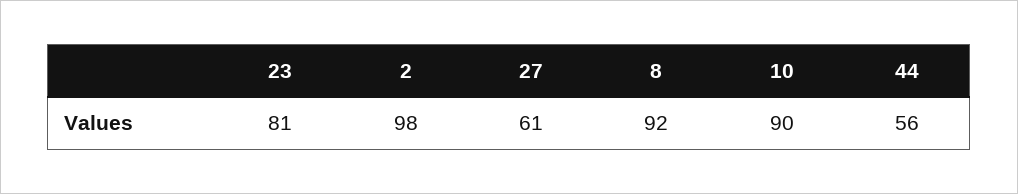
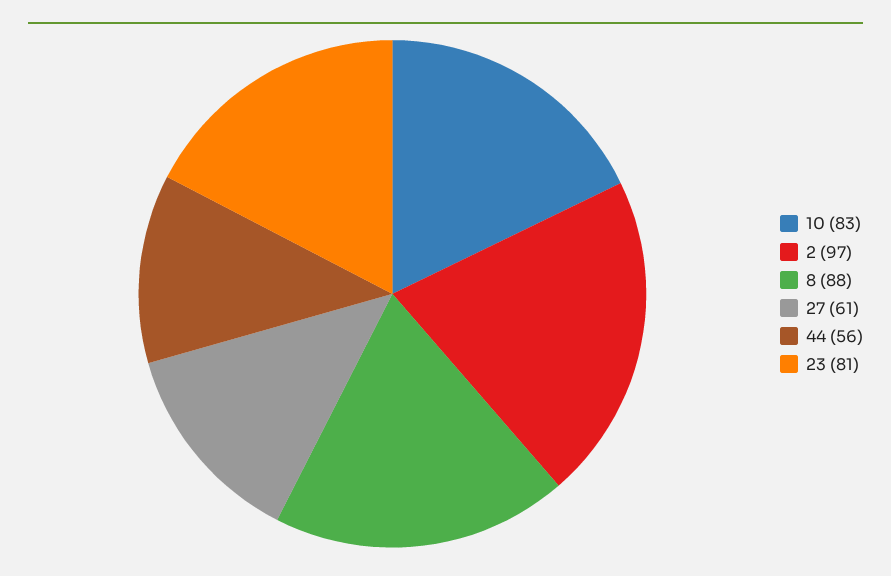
2: 98 -> 97
8: 92 -> 88
10: 90 -> 83

